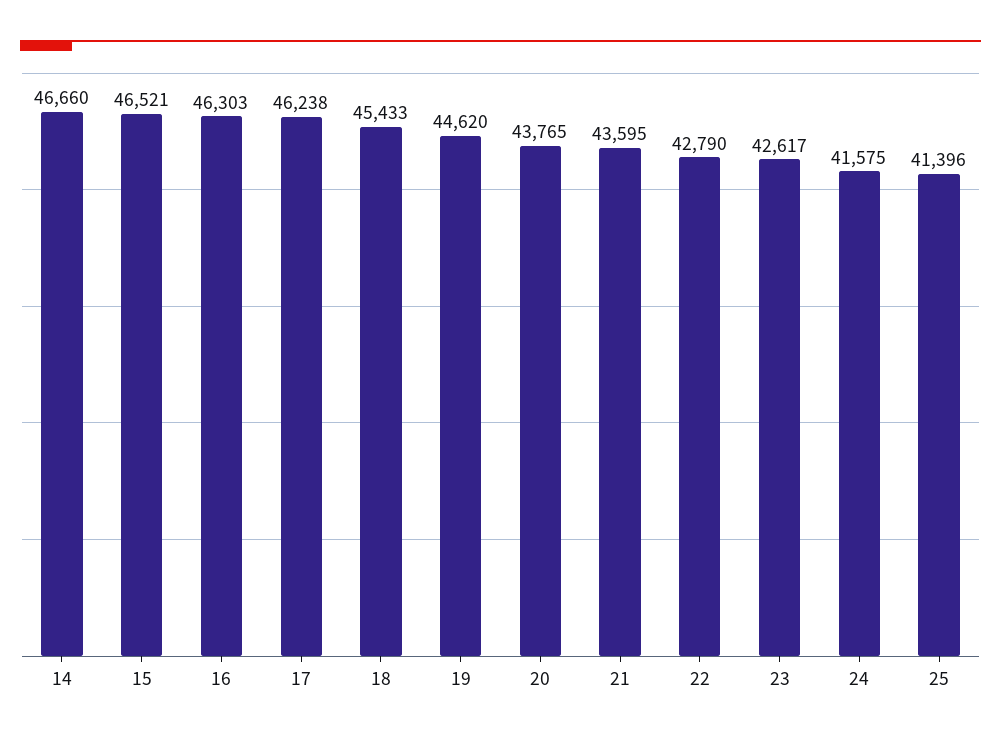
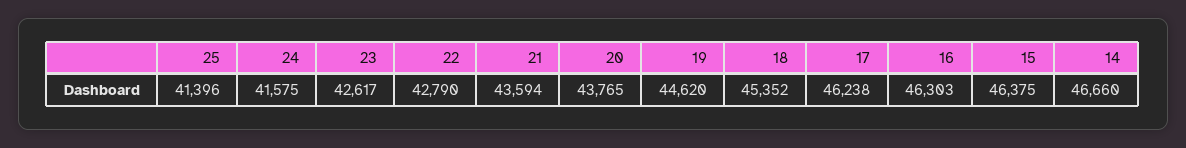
15: 46521 -> 46375
18: 45433 -> 45352
21: 43595 -> 43594

